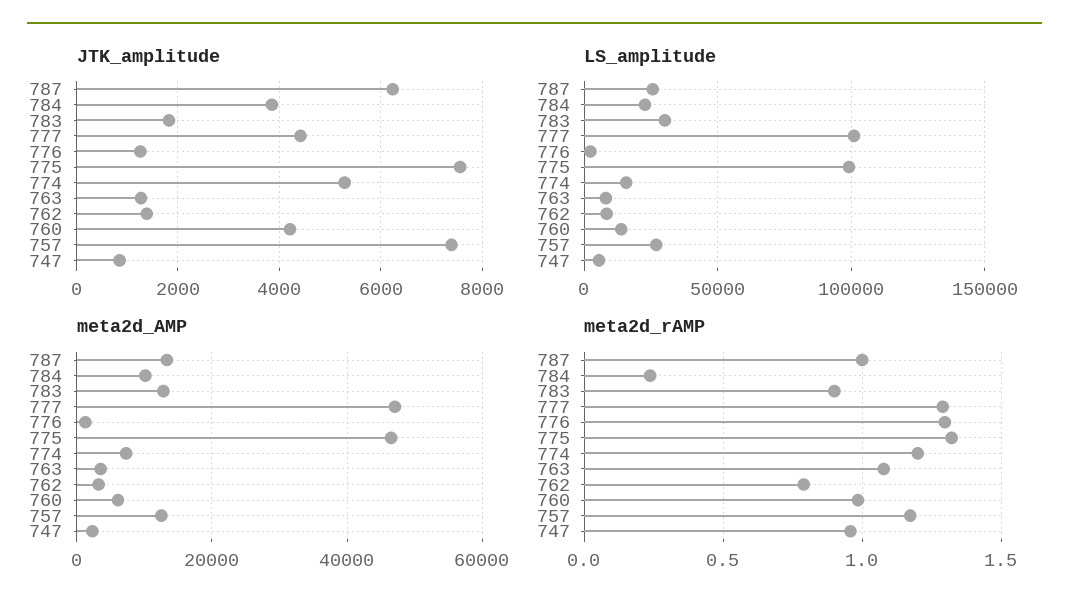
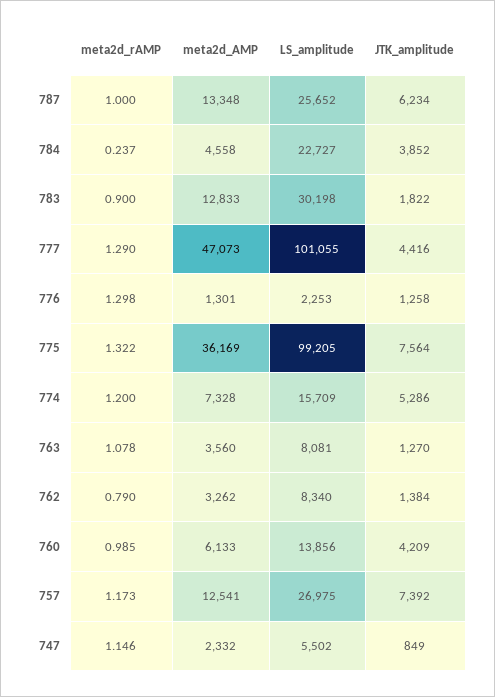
meta2d_AMP, 784: 10000 -> 4558
meta2d_AMP, 775: 46000 -> 36169
meta2d_rAMP, 747: 0.95 -> 1.146

